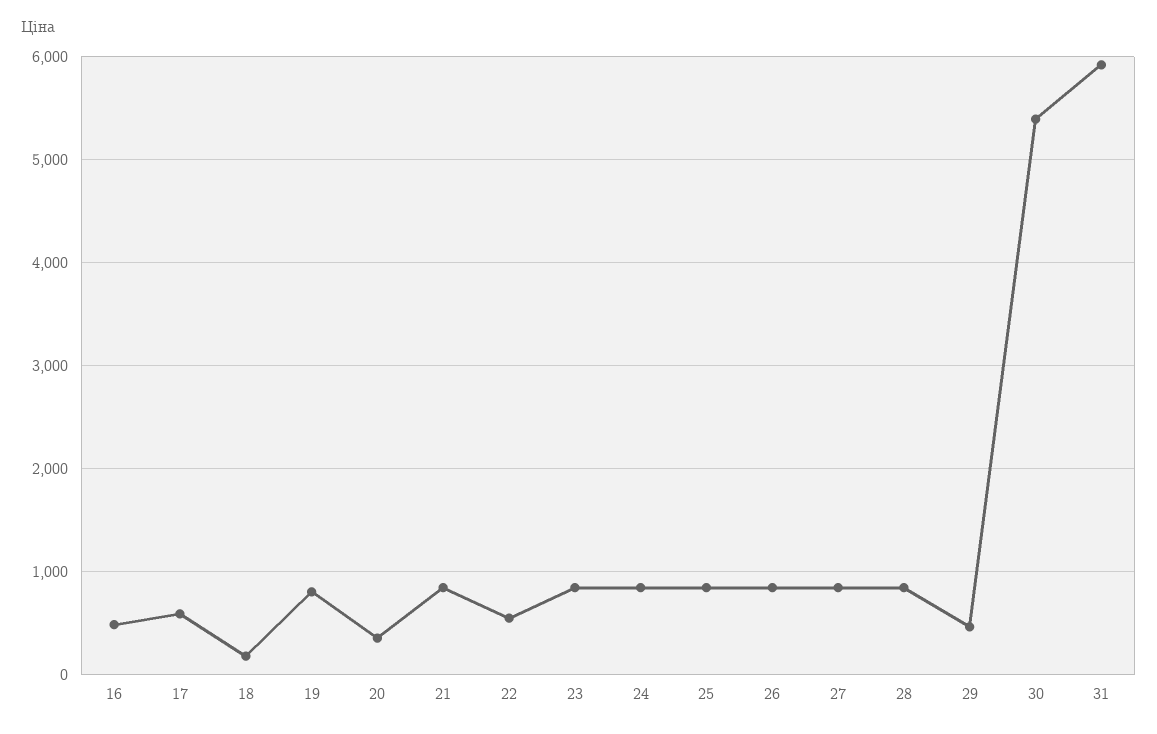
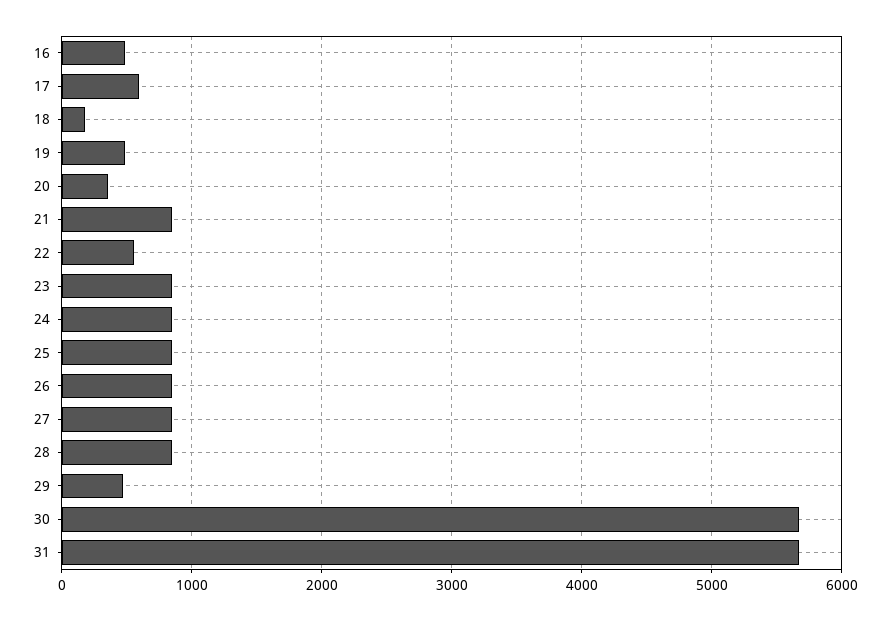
19: 800 -> 500
30: 5400 -> 5700
31: 5900 -> 5700

